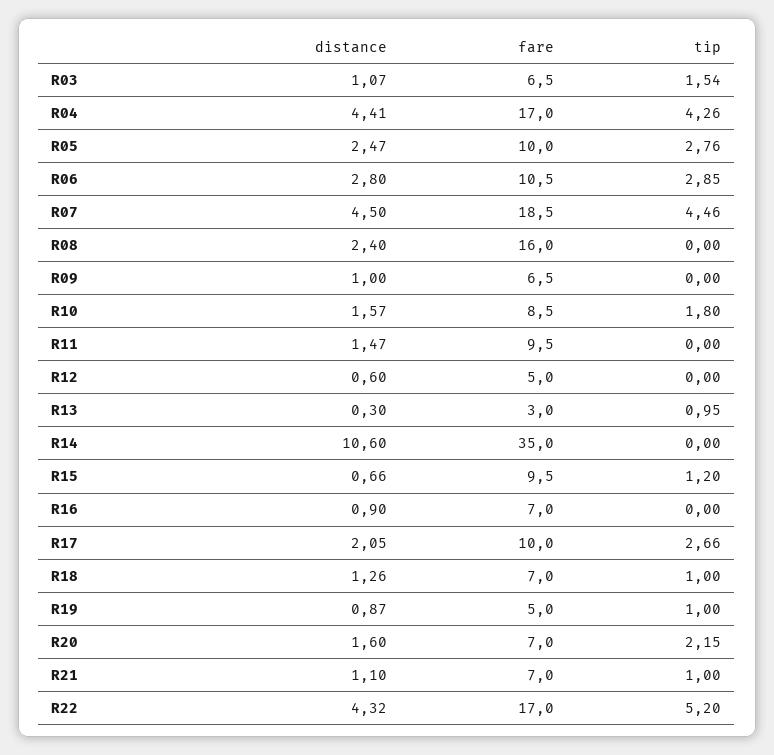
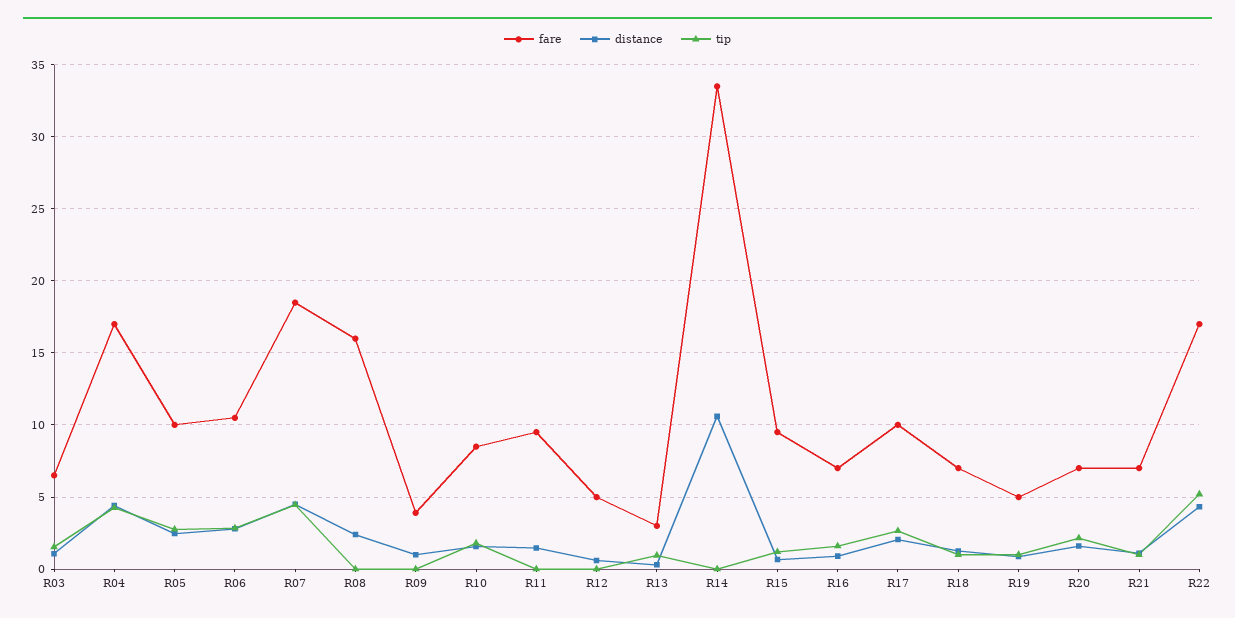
fare, R09: 6.5 -> 4
fare, R14: 35 -> 33.5
tip, R16: 0 -> 1.5

